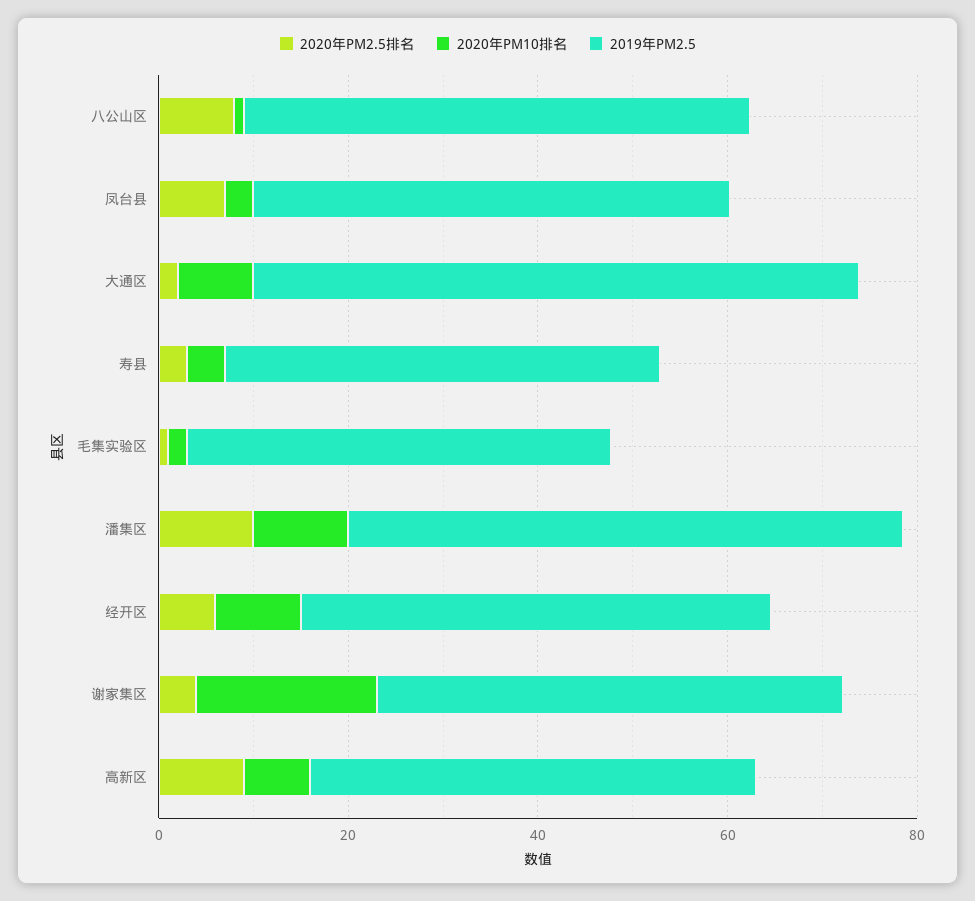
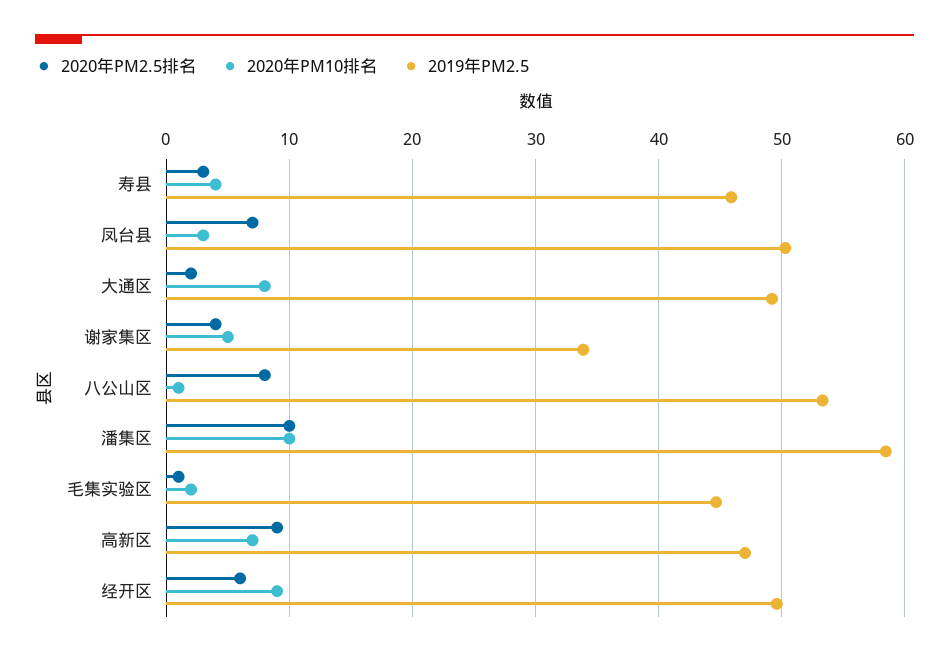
2019年PM2.5, 大通区: 65 -> 49
2020年PM10排名, 谢家集区: 20 -> 5
2019年PM2.5, 谢家集区: 50 -> 34

